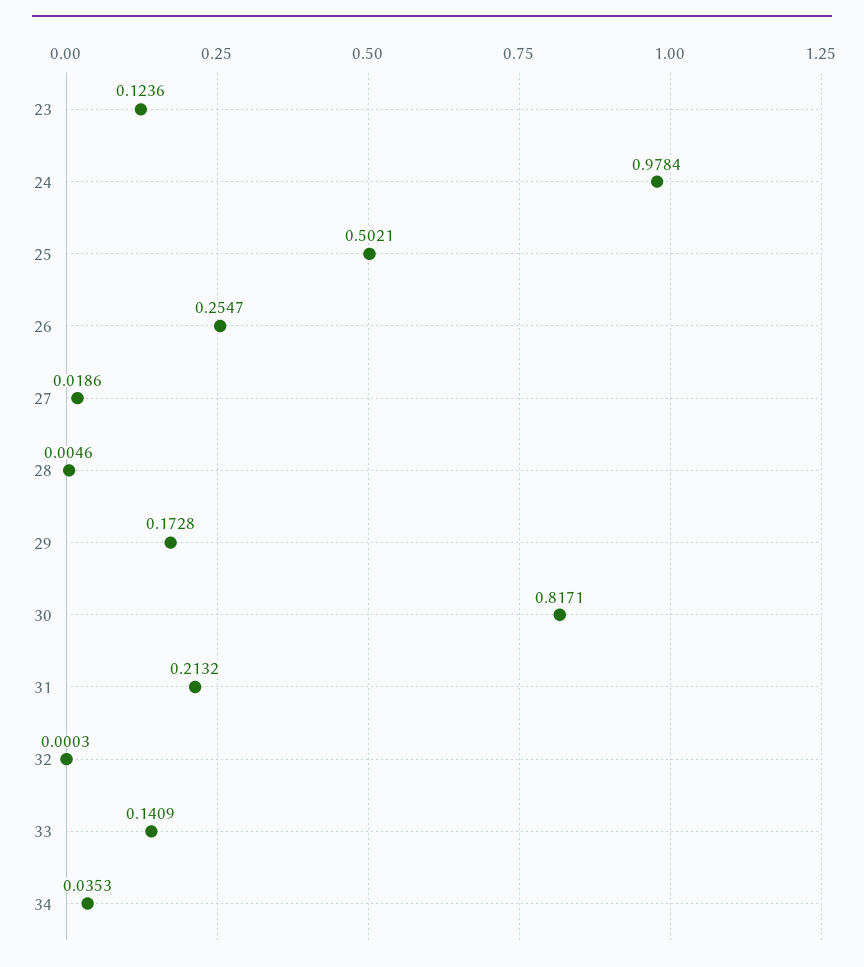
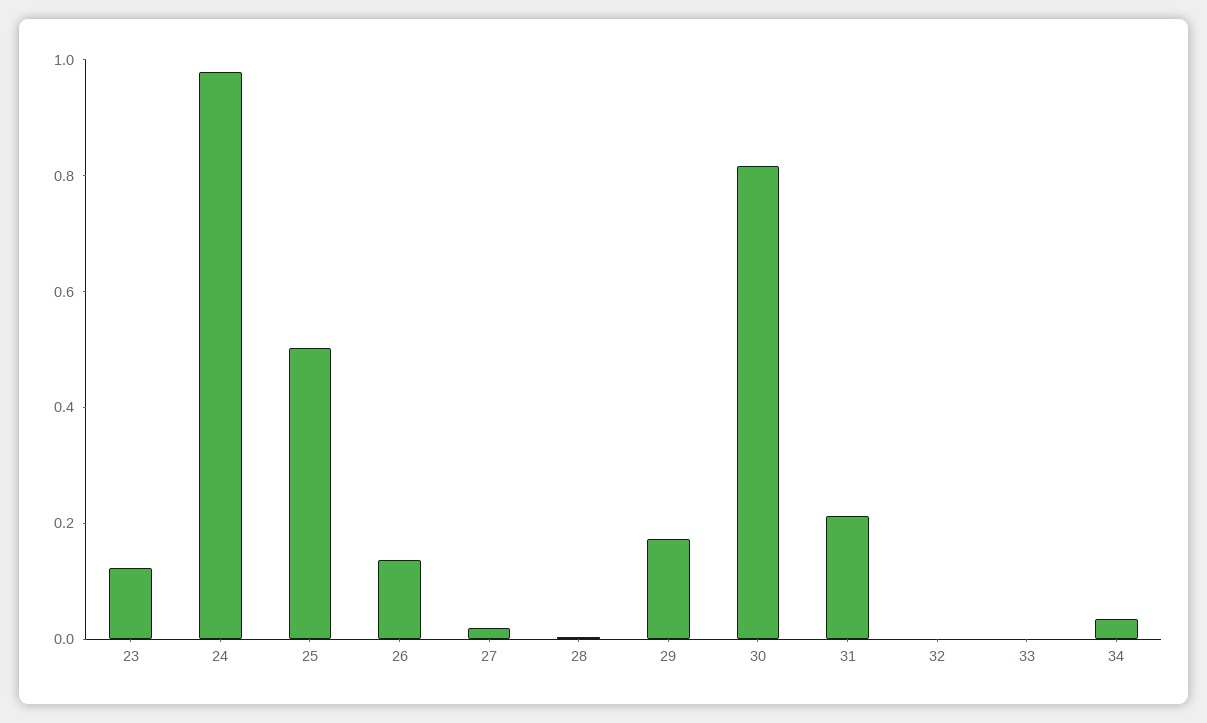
26: 0.2547 -> 0.15
33: 0.1409 -> 0

